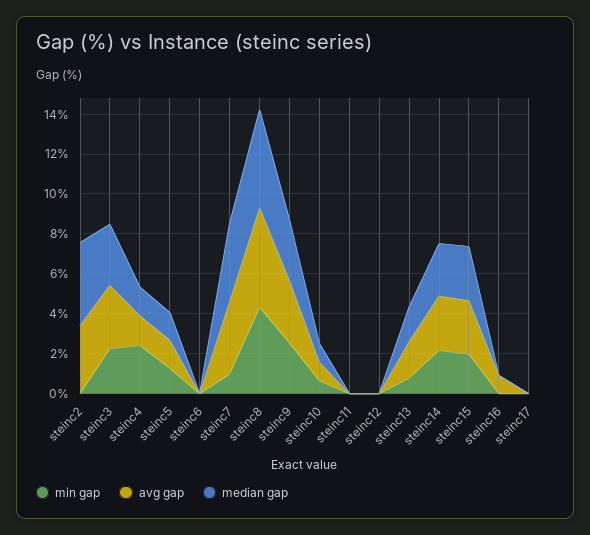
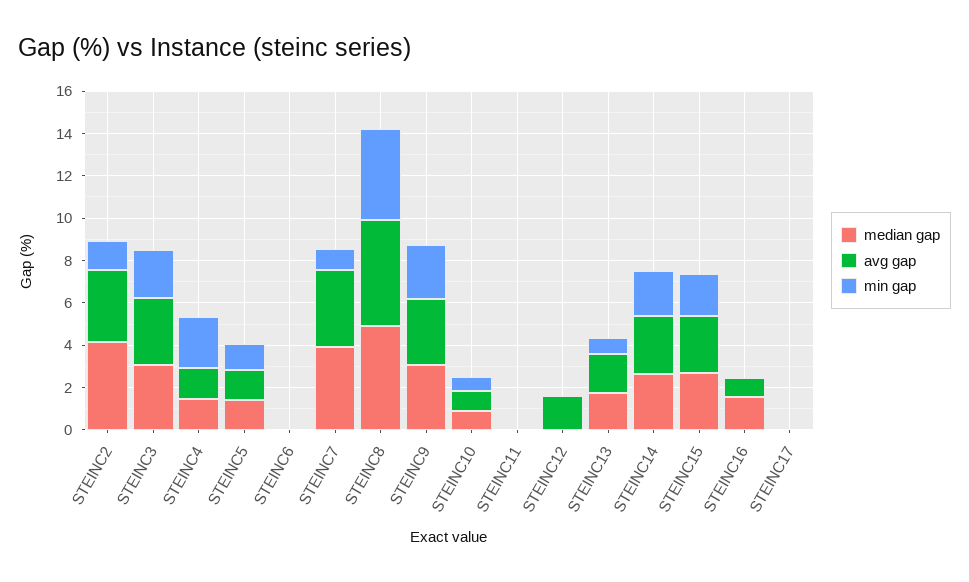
min gap, steinc2: 0 -> 1.5
avg gap, steinc12: 0 -> 1.5
median gap, steinc16: 0 -> 1.5

